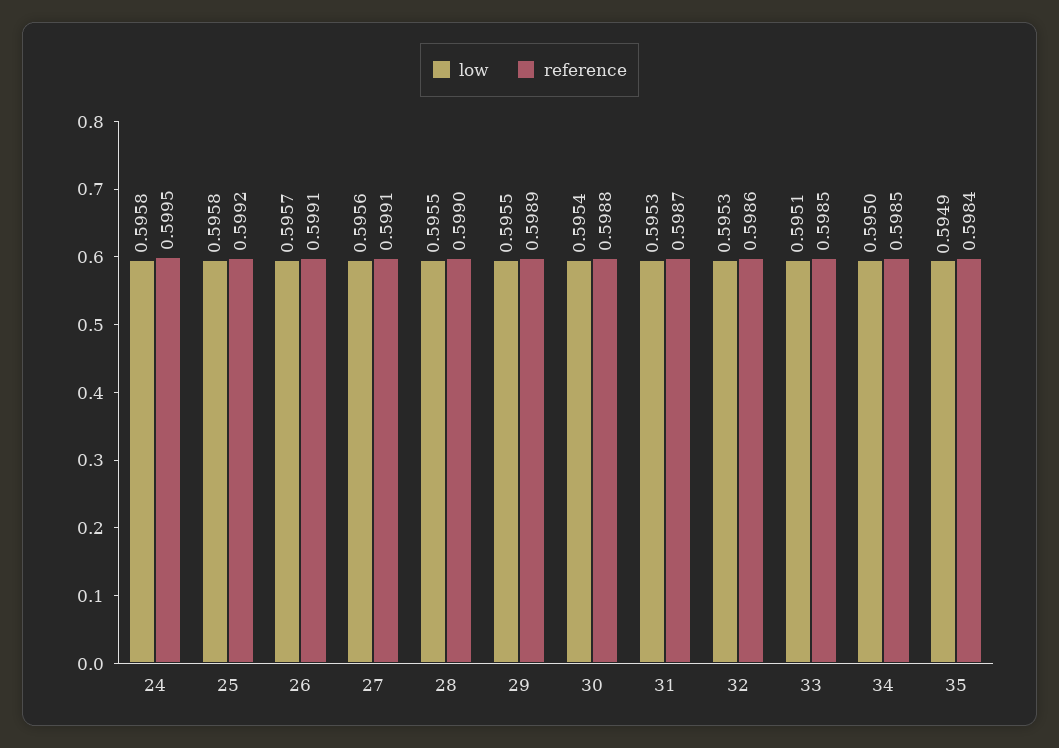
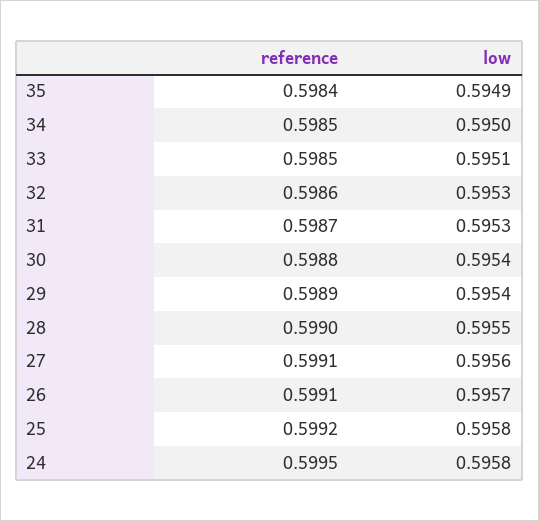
low, 29: 0.5955 -> 0.5954

